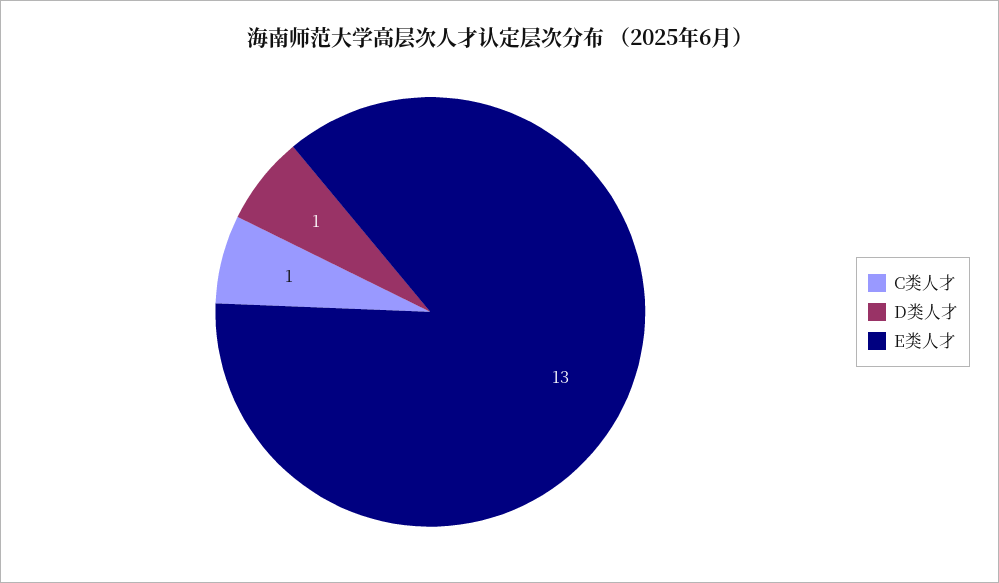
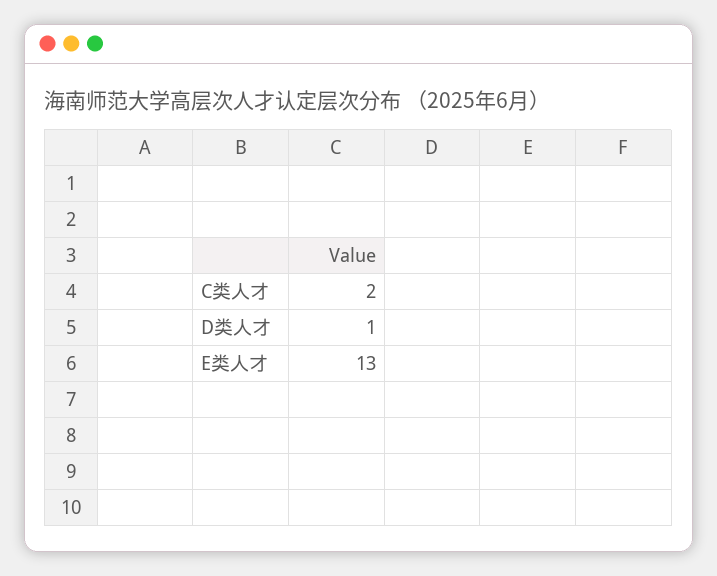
C类人才: 1 -> 2

